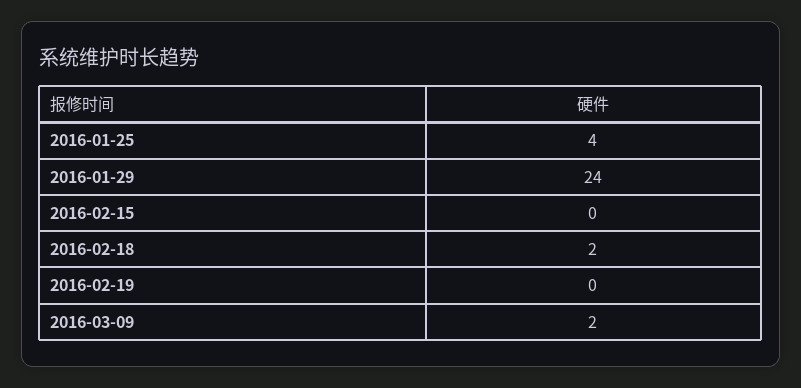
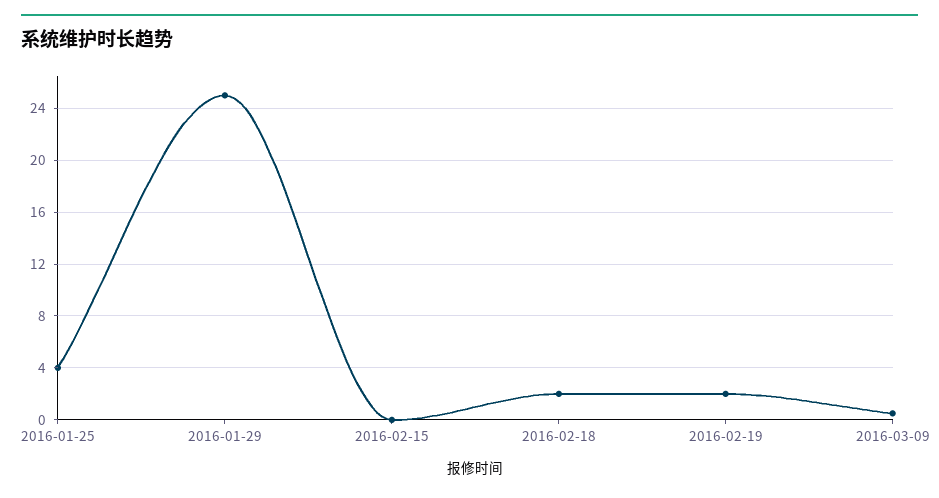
2016-01-29: 24 -> 25
2016-02-19: 0 -> 2
2016-03-09: 2 -> 0.5

